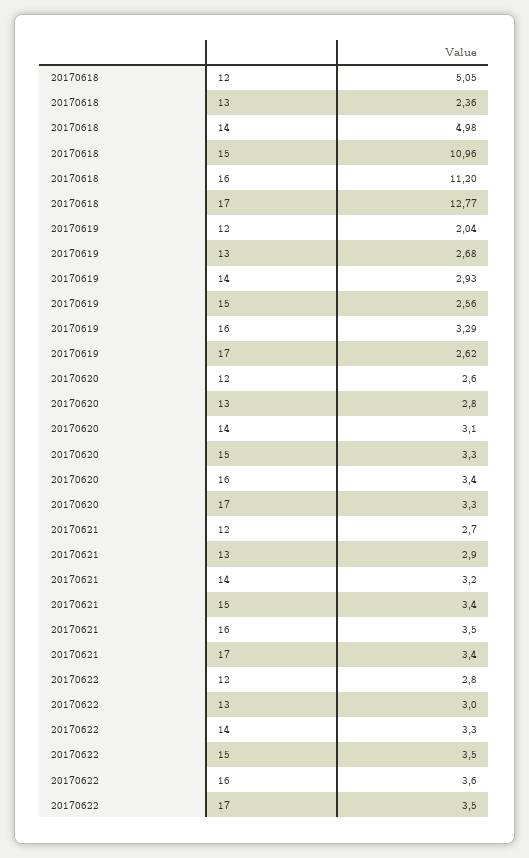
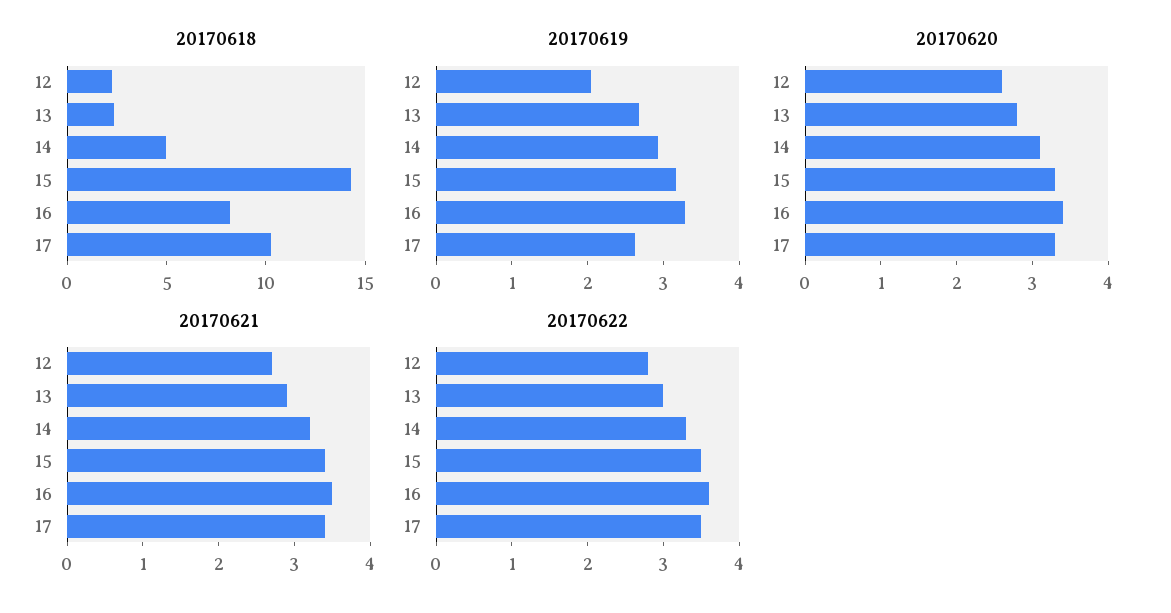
20170618, 12: 5.05 -> 2
20170618, 15: 10.96 -> 14
20170618, 16: 11.2 -> 8
20170618, 17: 12.77 -> 10
20170619, 15: 2.56 -> 3.2

